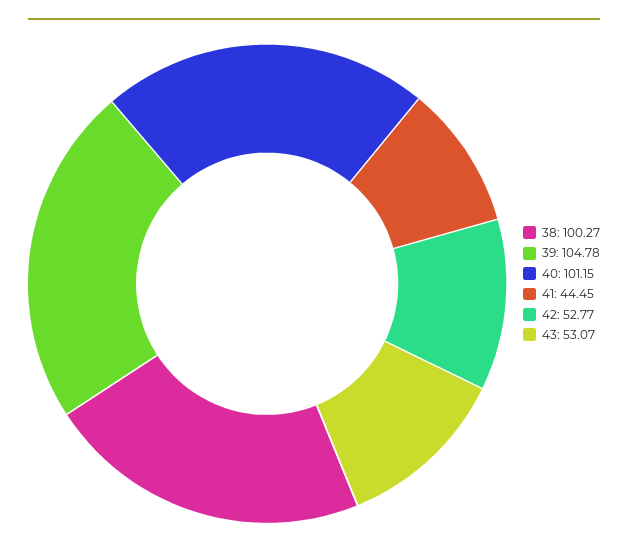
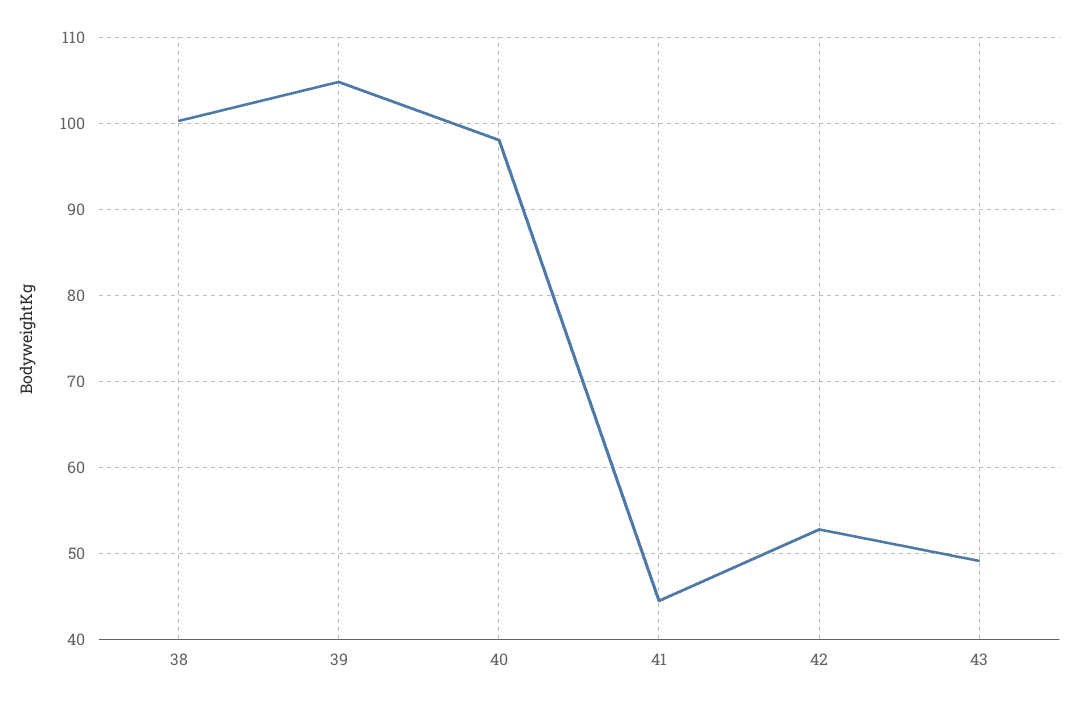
40: 101.15 -> 98
43: 53.07 -> 49

